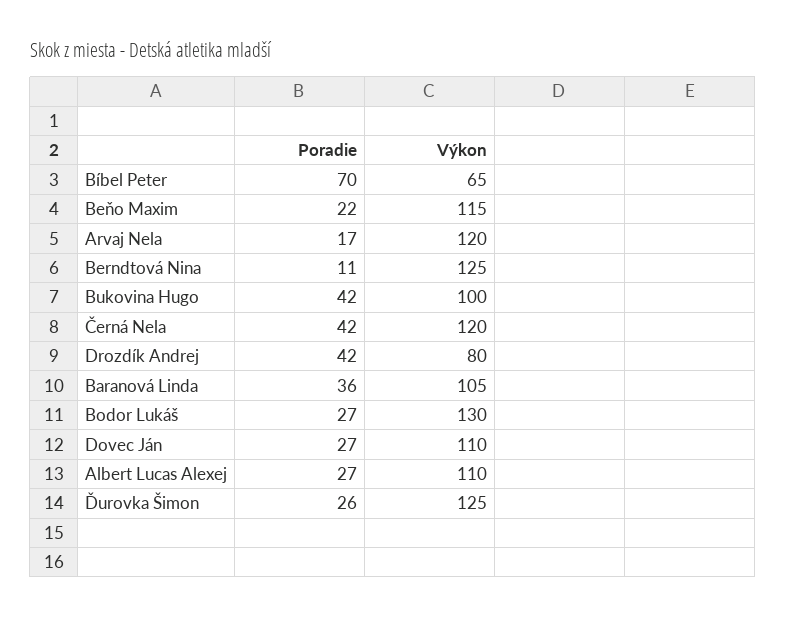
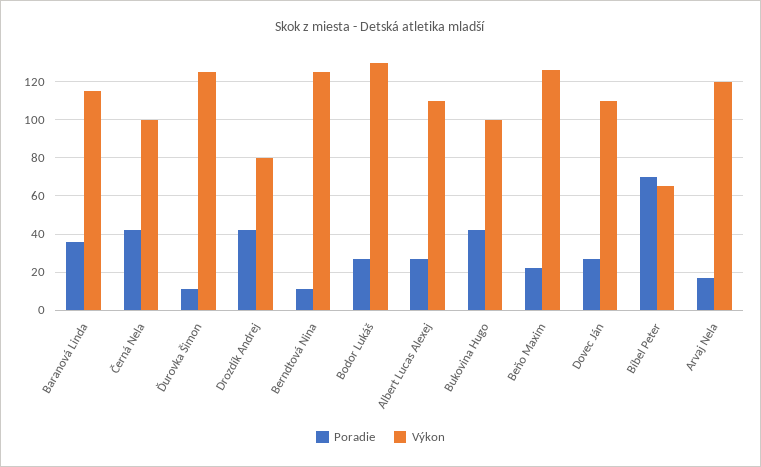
Výkon, Beňo Maxim: 115 -> 125
Výkon, Černá Nela: 120 -> 100
Výkon, Baranová Linda: 105 -> 115
Poradie, Ďurovka Šimon: 26 -> 10

